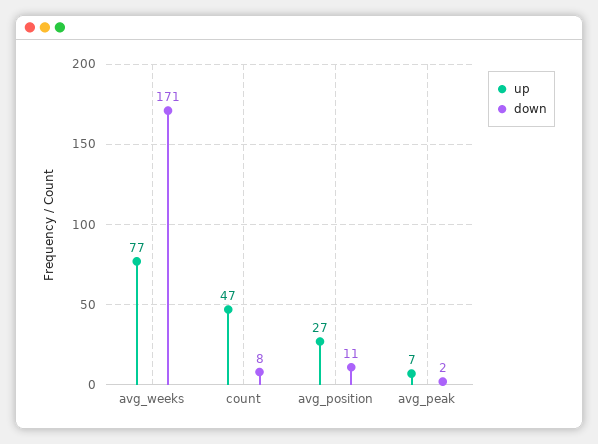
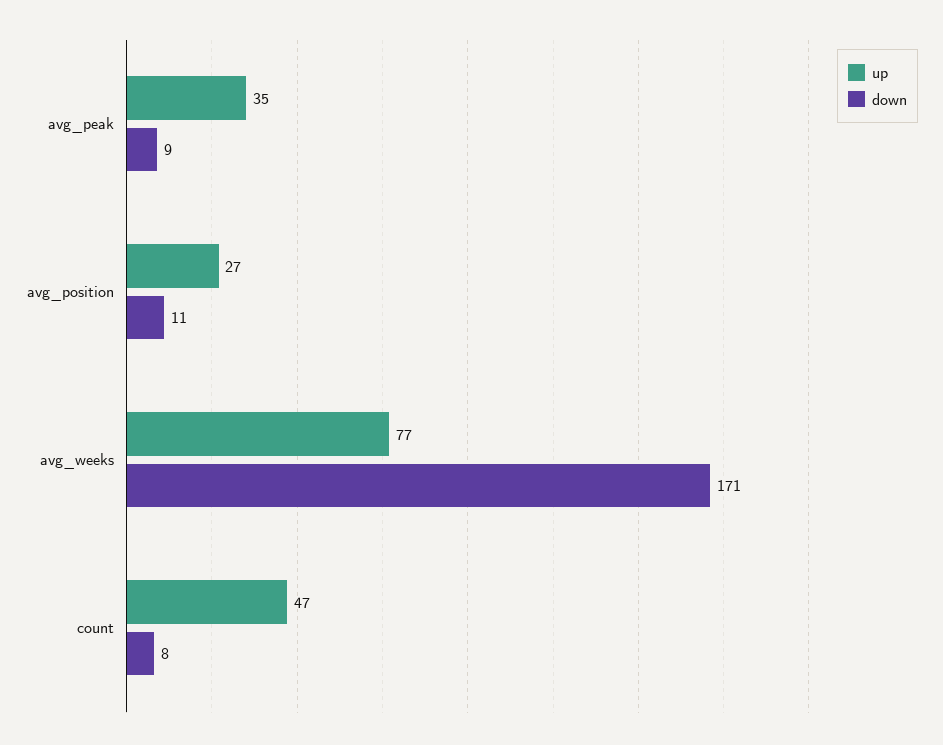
up, avg_peak: 7 -> 35
down, avg_peak: 2 -> 9

